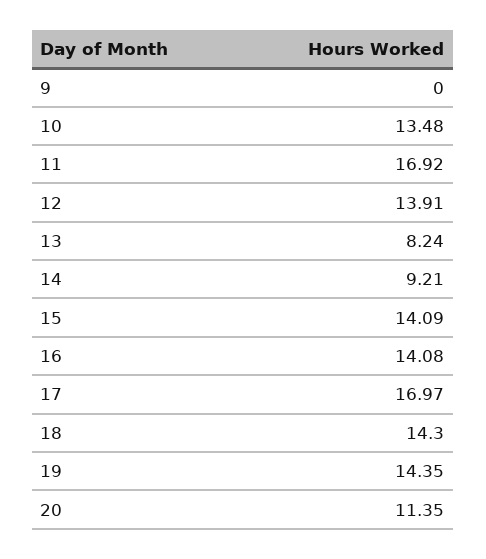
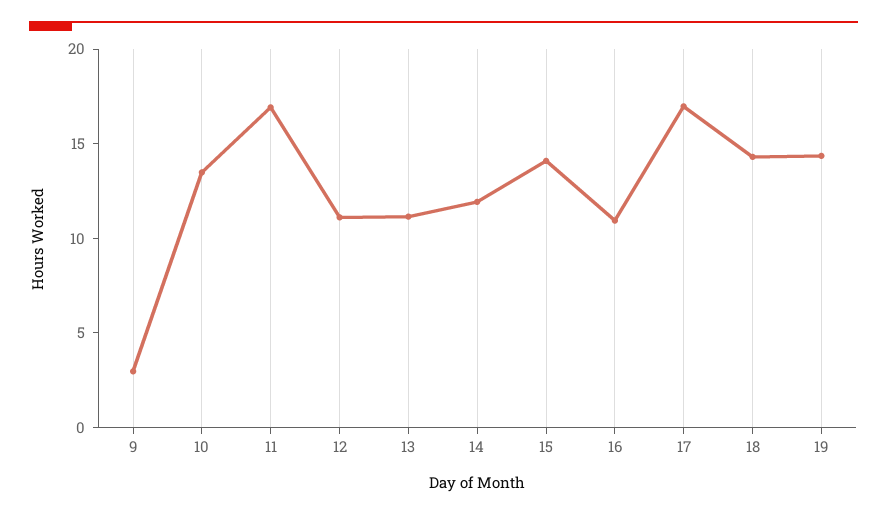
9: 0 -> 3
12: 13.91 -> 11
13: 8.24 -> 11
14: 9.21 -> 12
16: 14.08 -> 11
20: 11.35 -> none

